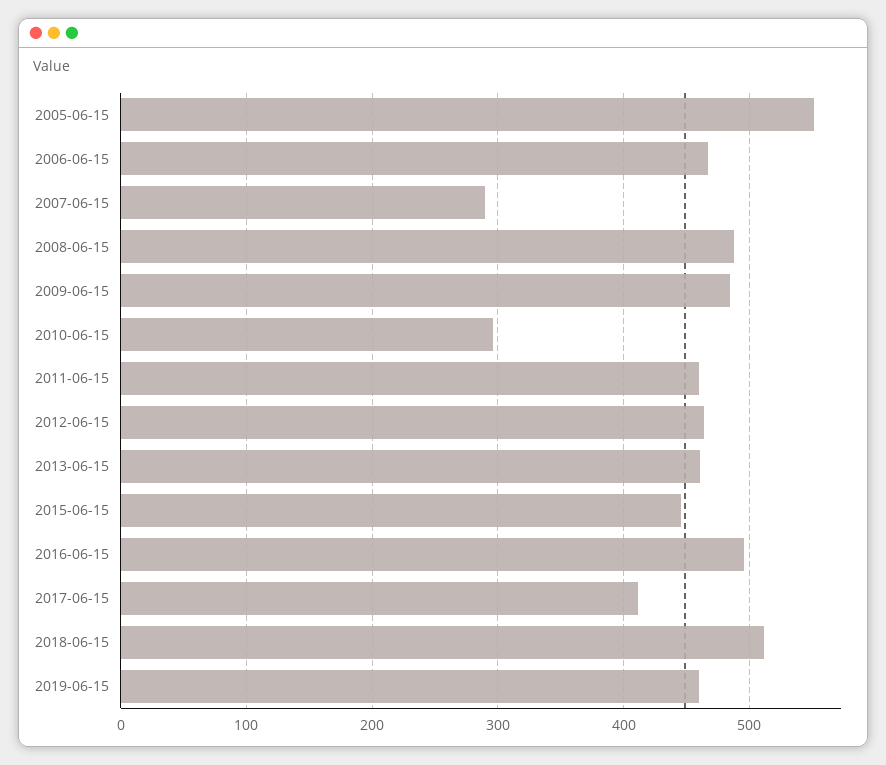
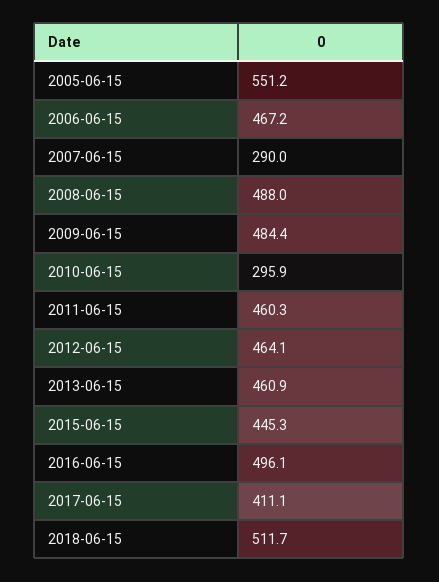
2019-06-15: 460 -> none

